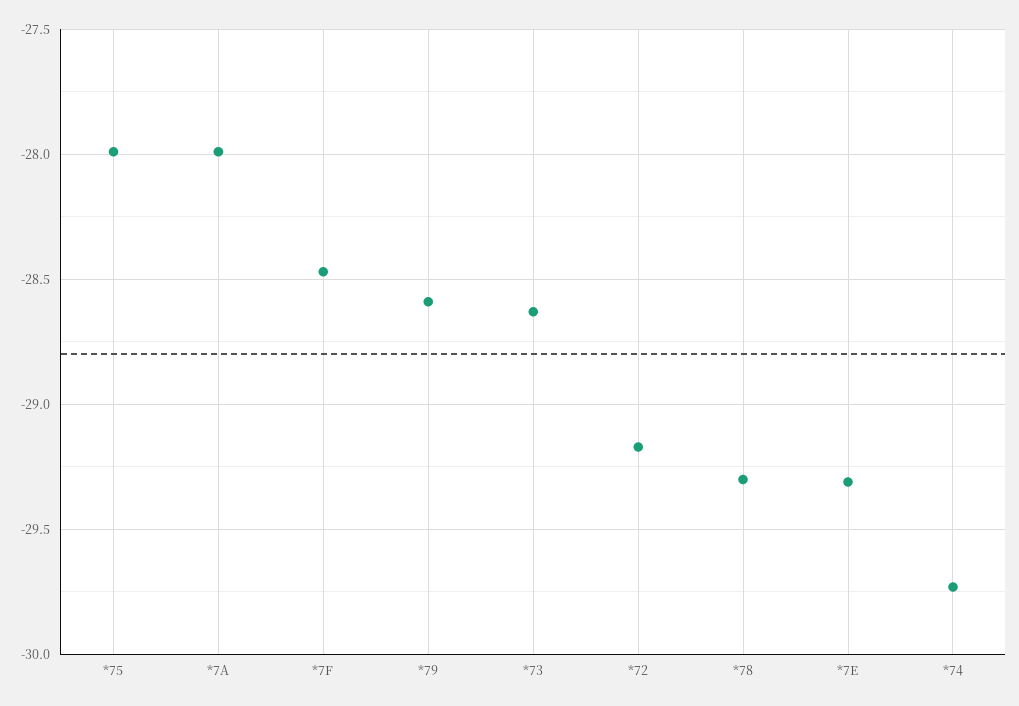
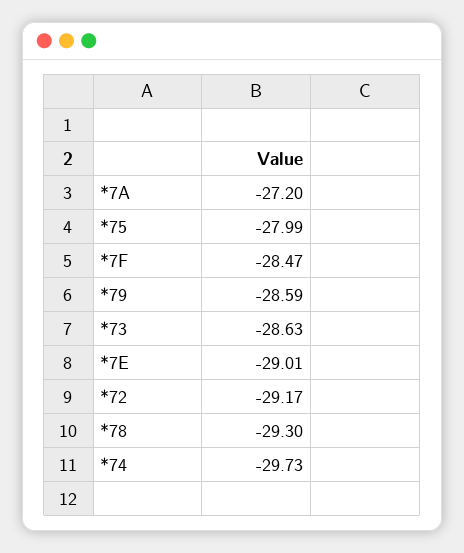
*7A: -28 -> -27.2
*7E: -29.3 -> -29.01

